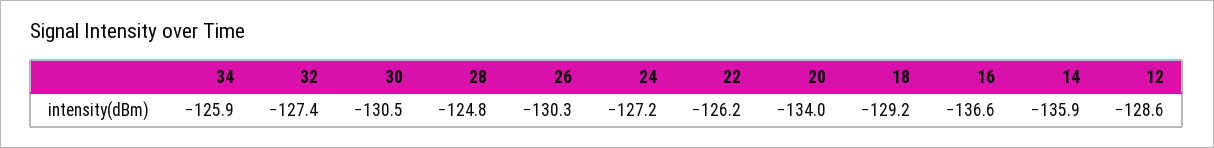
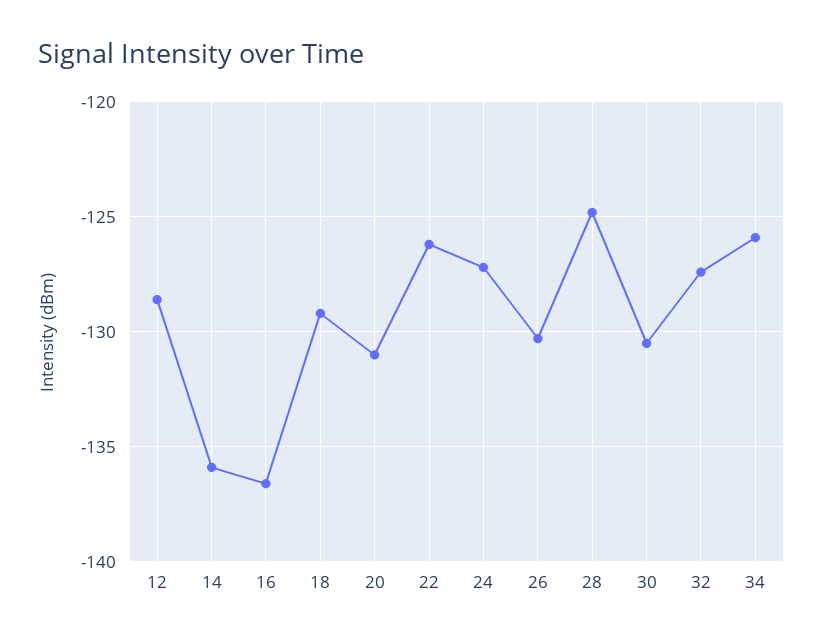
20: -134 -> -131

